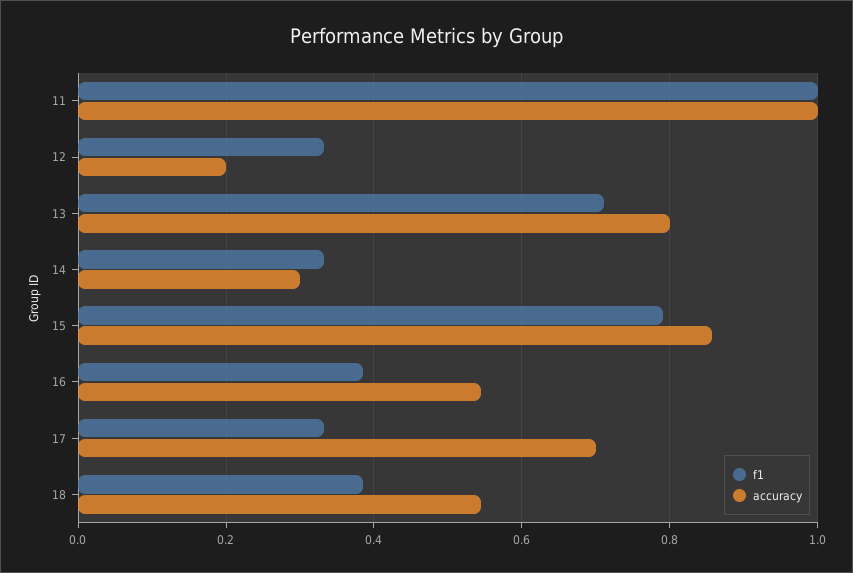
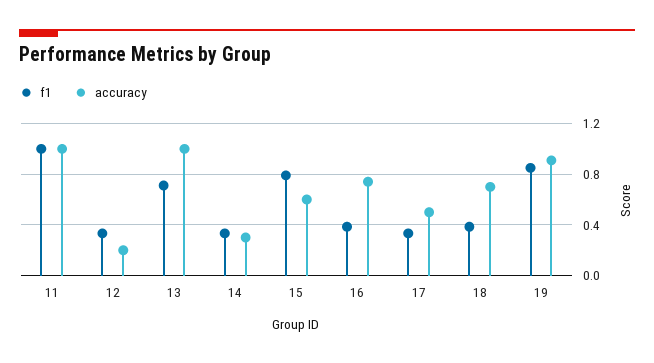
accuracy, 13: 0.8 -> 1
accuracy, 15: 0.86 -> 0.6
accuracy, 16: 0.54 -> 0.75
accuracy, 17: 0.7 -> 0.5
accuracy, 18: 0.54 -> 0.7
f1, 19: none -> 0.85
accuracy, 19: none -> 0.9

